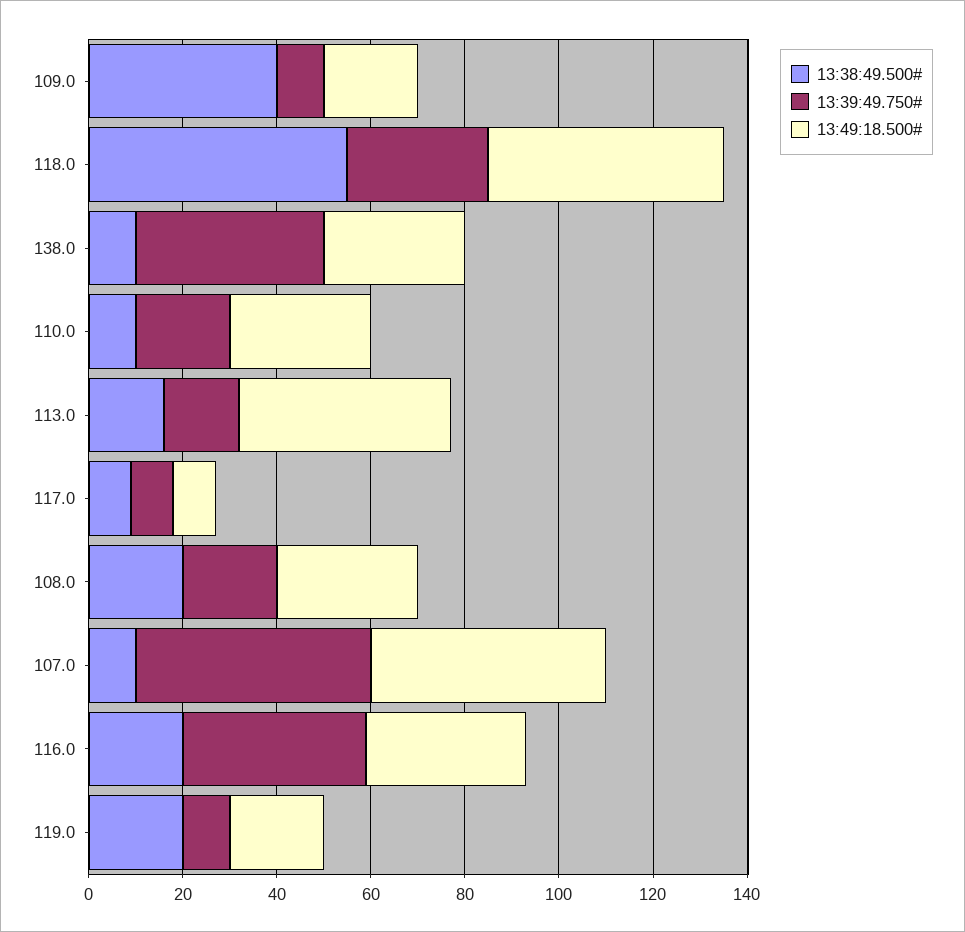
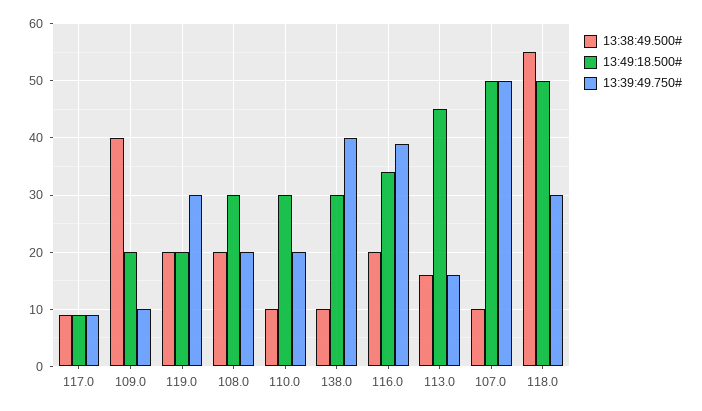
13:39:49.750#, 119.0: 10 -> 30

